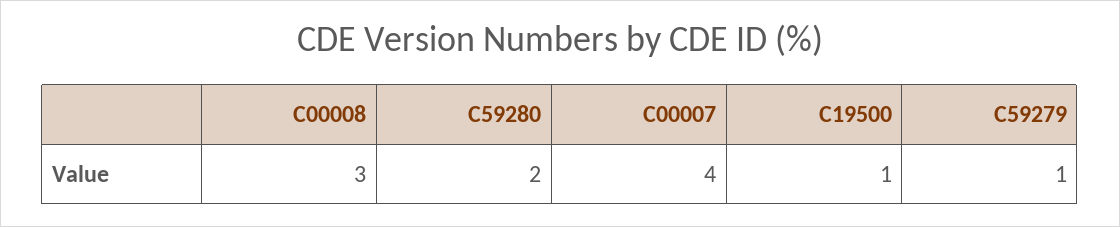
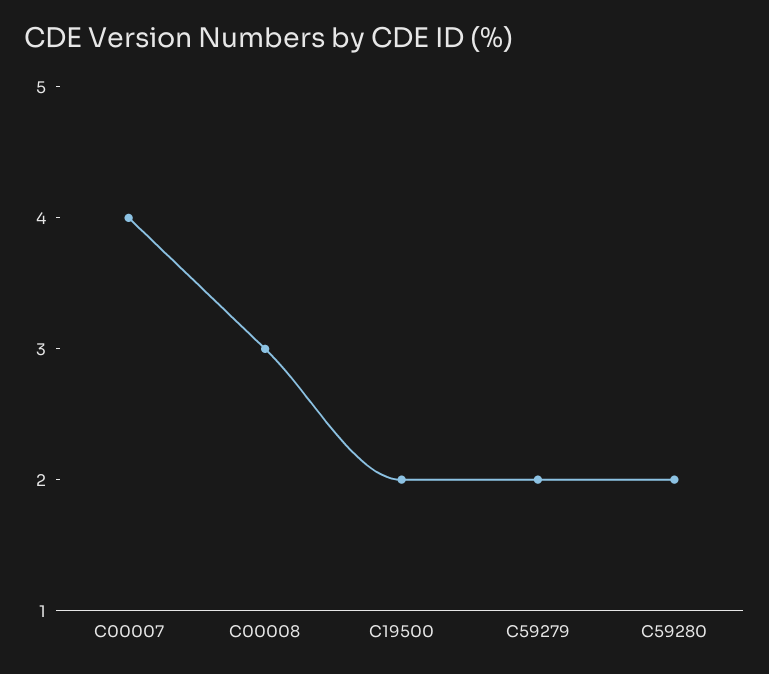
C19500: 1 -> 2
C59279: 1 -> 2

